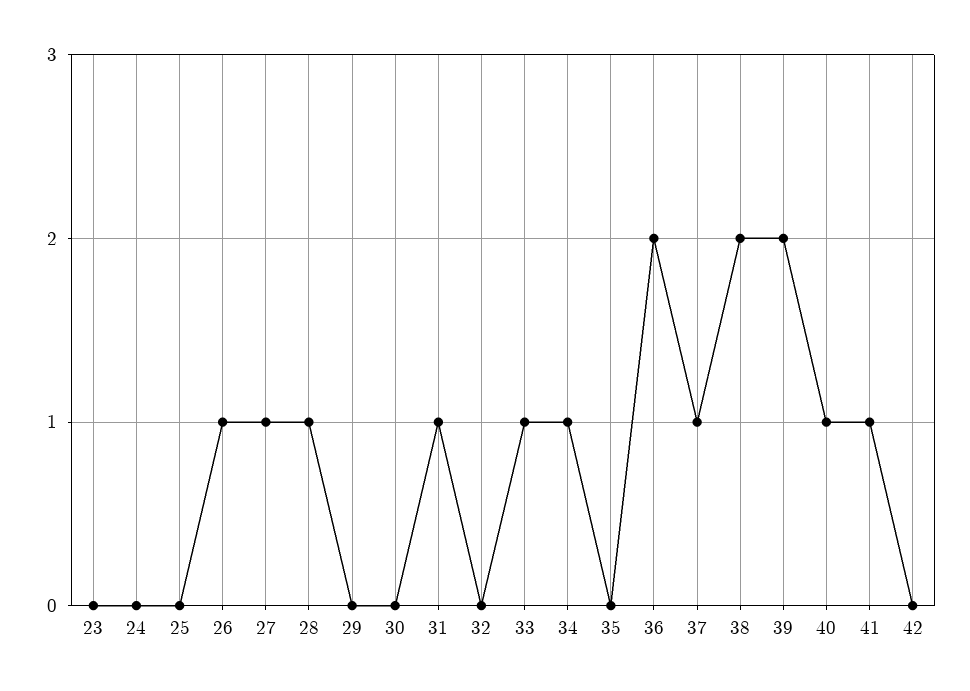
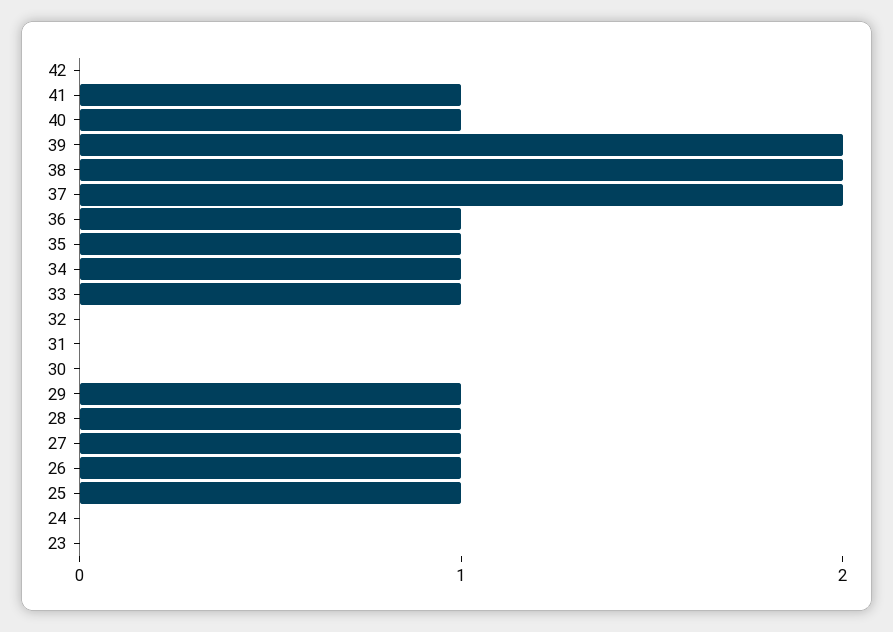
25: 0 -> 1
29: 0 -> 1
31: 1 -> 0
35: 0 -> 1
36: 2 -> 1
37: 1 -> 2

